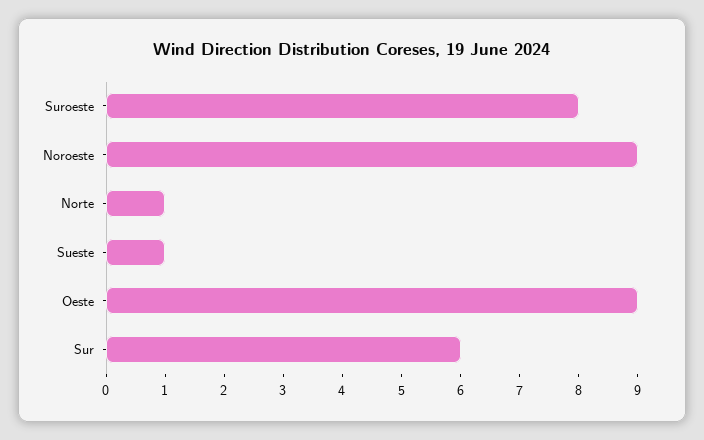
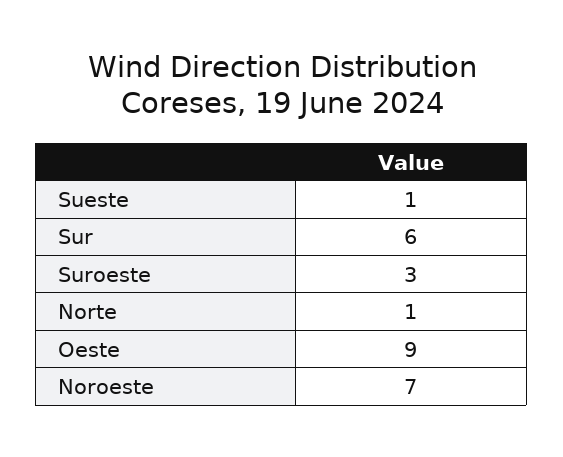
Suroeste: 8 -> 3
Noroeste: 9 -> 7

